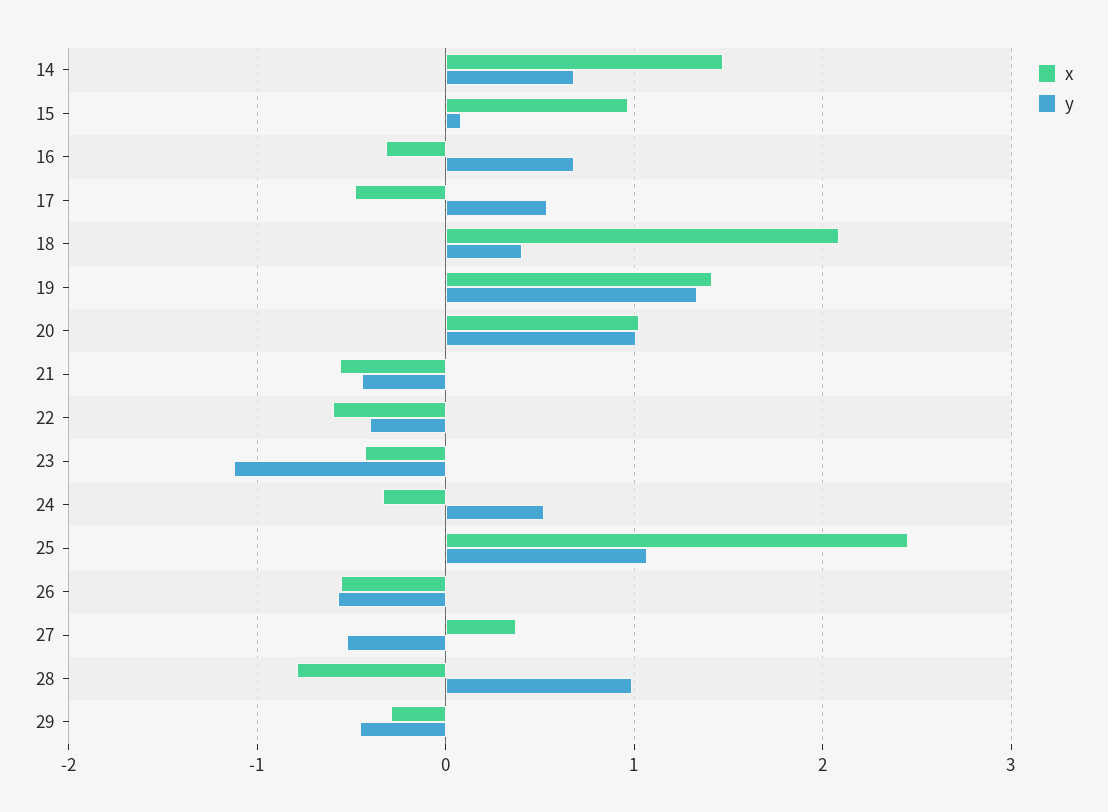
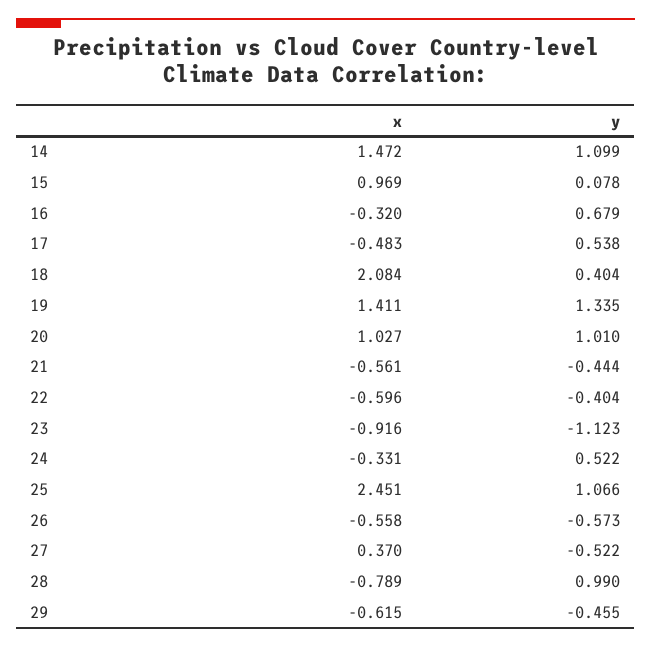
y, 14: 0.7 -> 1.099
x, 23: -0.4 -> -0.916
x, 29: -0.3 -> -0.615

